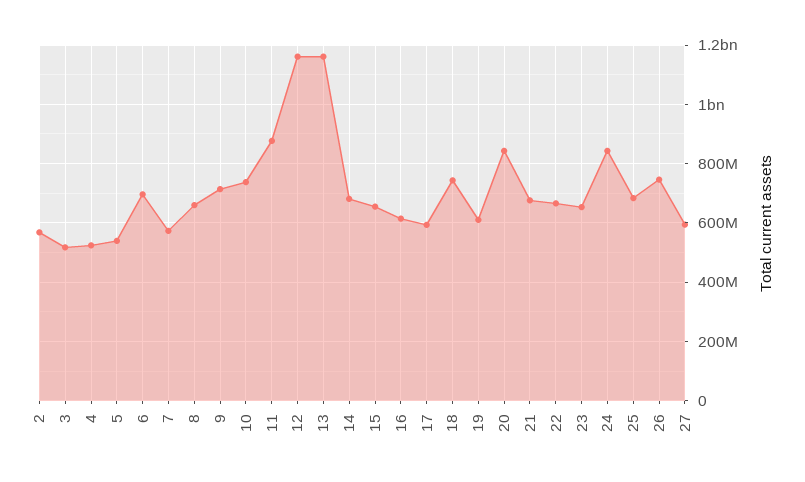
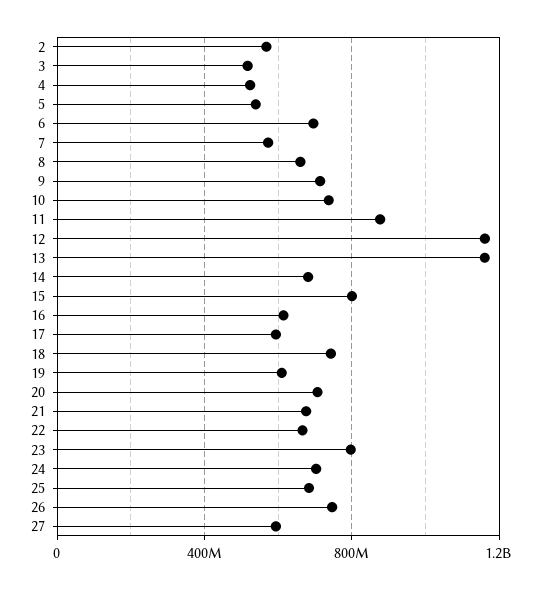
15: 650000000 -> 800000000
20: 850000000 -> 700000000
23: 650000000 -> 800000000
24: 850000000 -> 700000000

